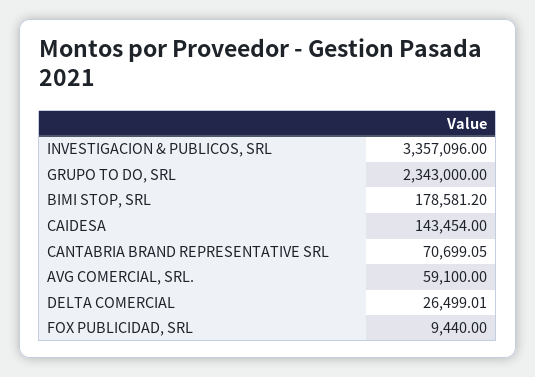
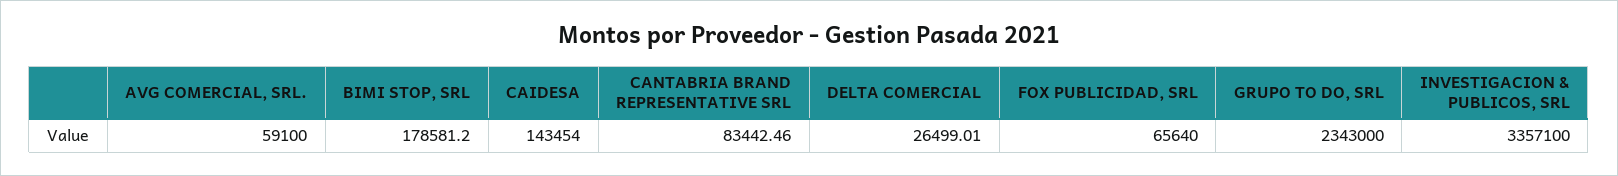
INVESTIGACION & PUBLICOS, SRL: 3357096 -> 3357100
CANTABRIA BRAND REPRESENTATIVE SRL: 70699.05 -> 83442.46
FOX PUBLICIDAD, SRL: 9440 -> 65640

